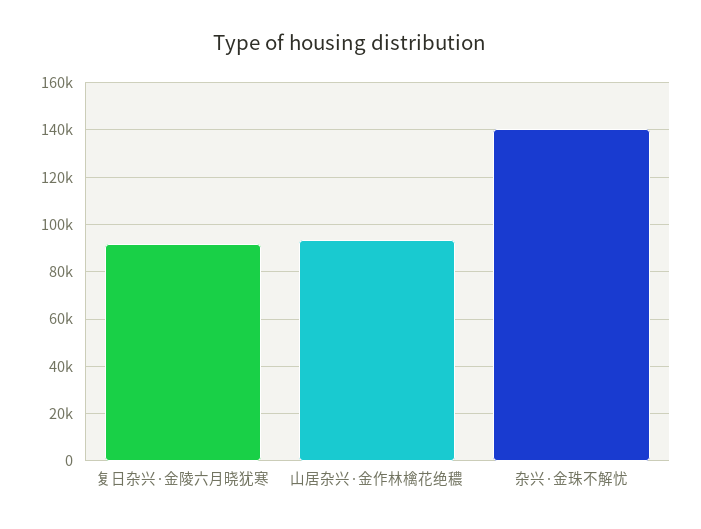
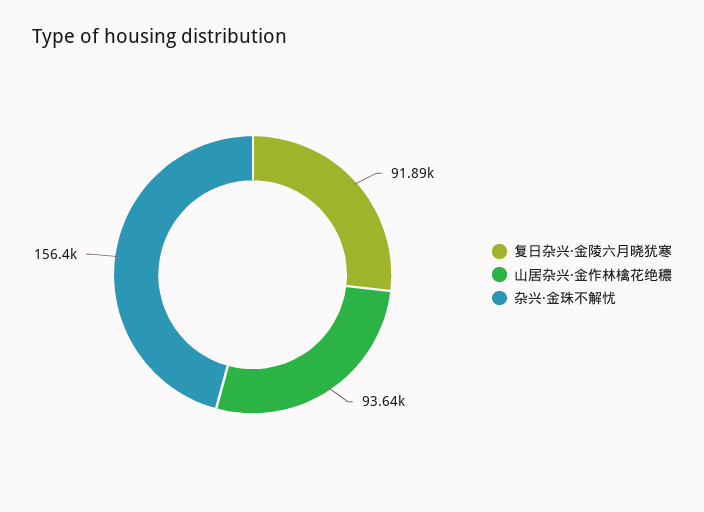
杂兴·金珠不解忧: 140000 -> 156400

